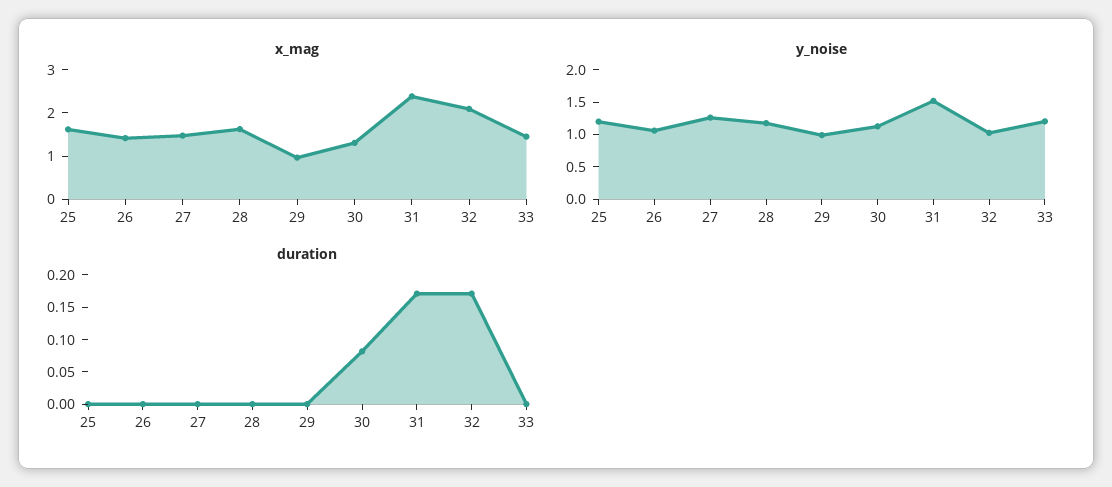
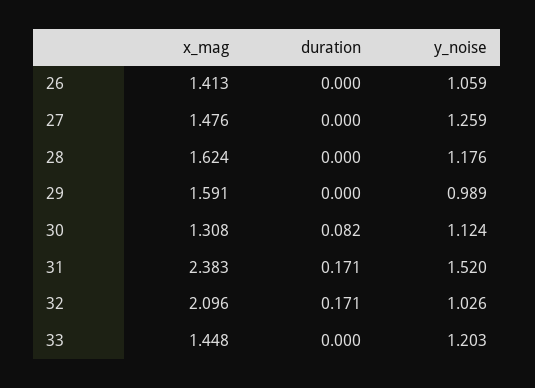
x_mag, 25: 1.6 -> none
x_mag, 29: 1 -> 1.591
y_noise, 25: 1.25 -> none
duration, 25: 0 -> none

